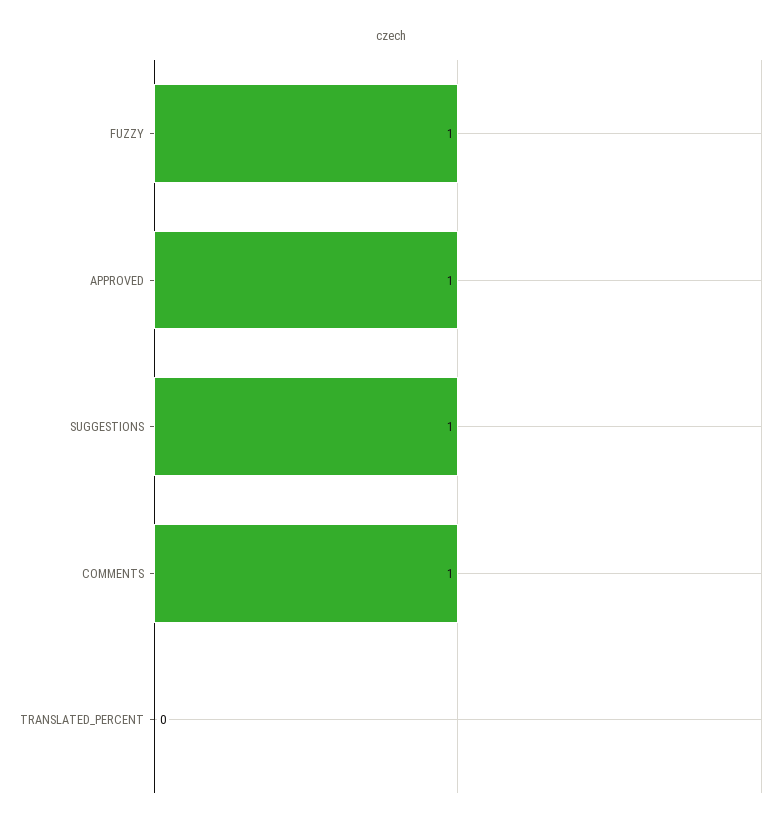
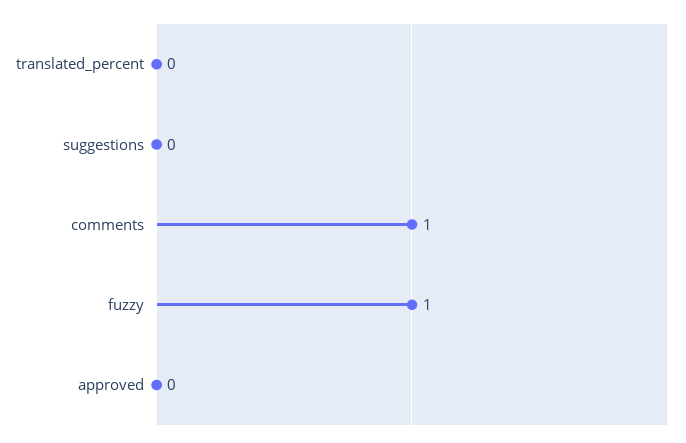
APPROVED: 1 -> 0
SUGGESTIONS: 1 -> 0

